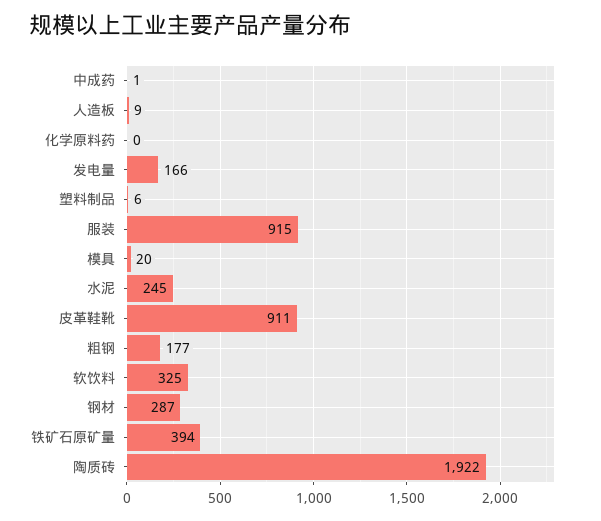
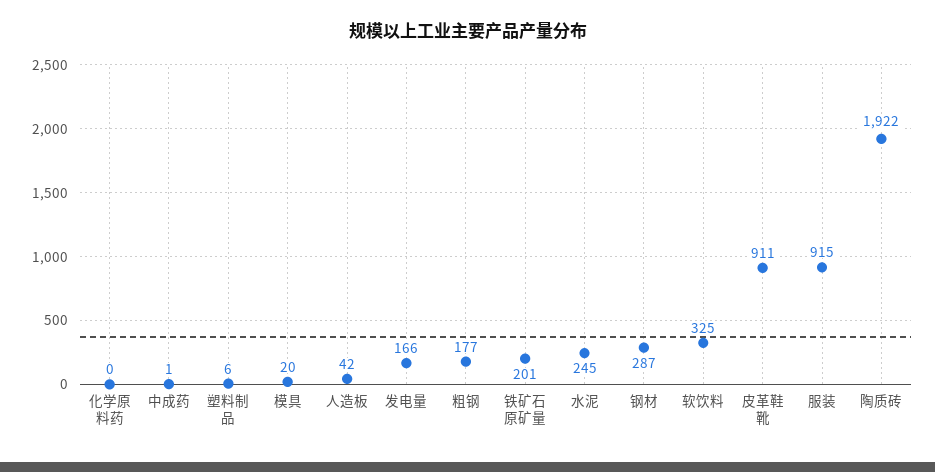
人造板: 9 -> 42
铁矿石原矿量: 394 -> 201

